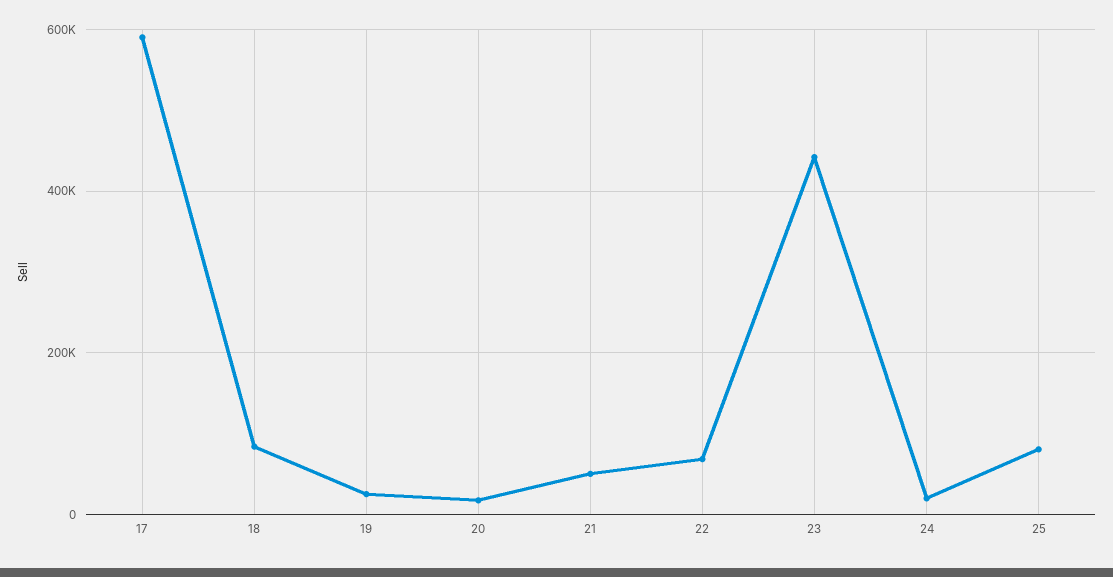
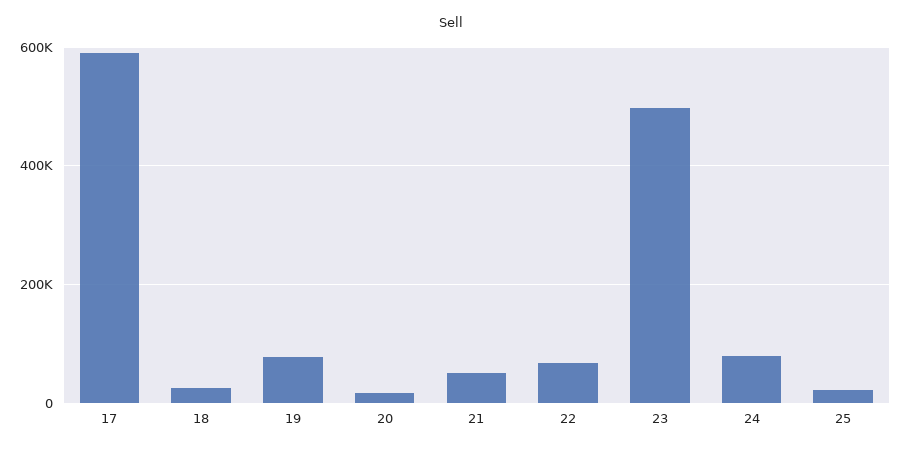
18: 80000 -> 20000
19: 20000 -> 80000
23: 440000 -> 500000
24: 20000 -> 80000
25: 80000 -> 20000

